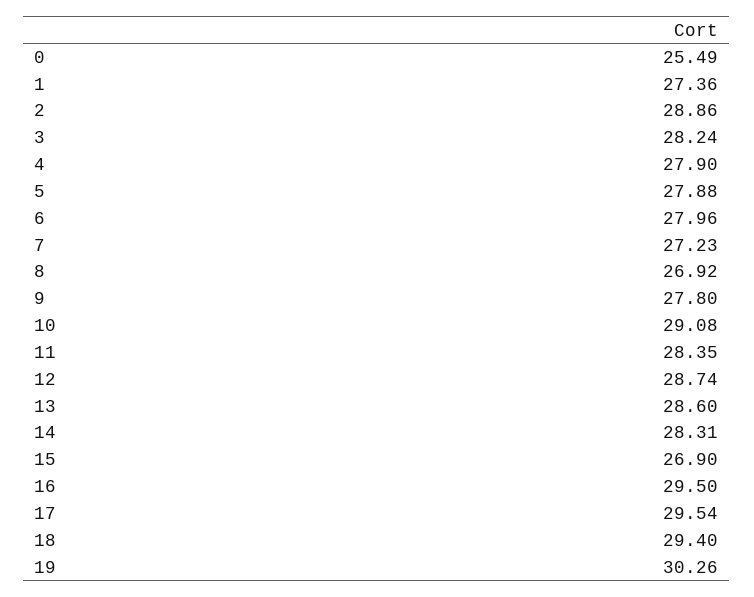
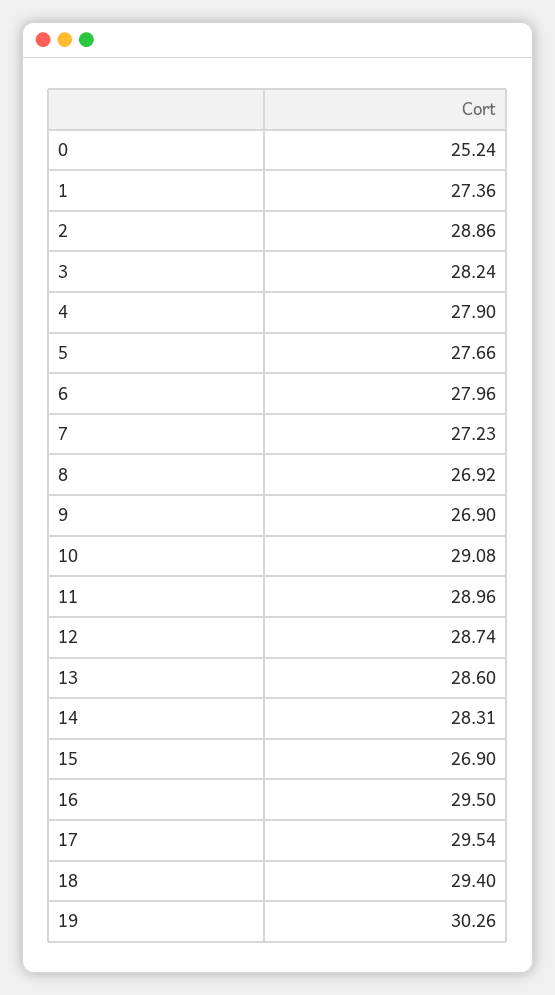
0: 25.49 -> 25.24
5: 27.88 -> 27.66
9: 27.8 -> 26.9
11: 28.35 -> 28.96

